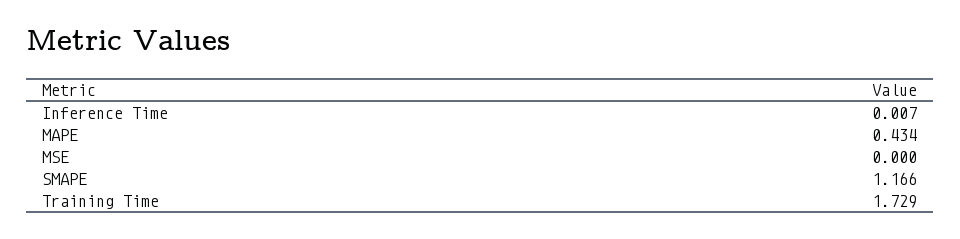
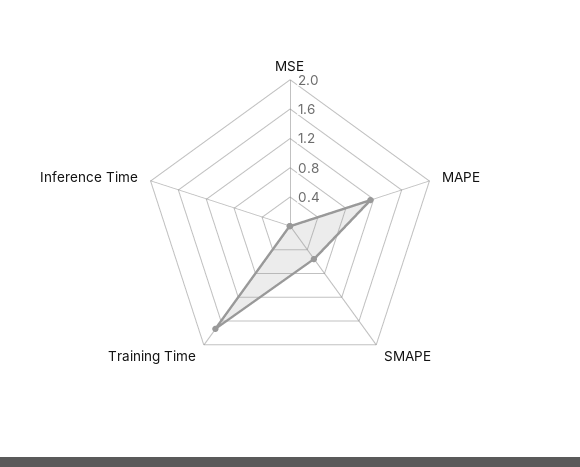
MAPE: 0.434 -> 1.2
SMAPE: 1.166 -> 0.6

